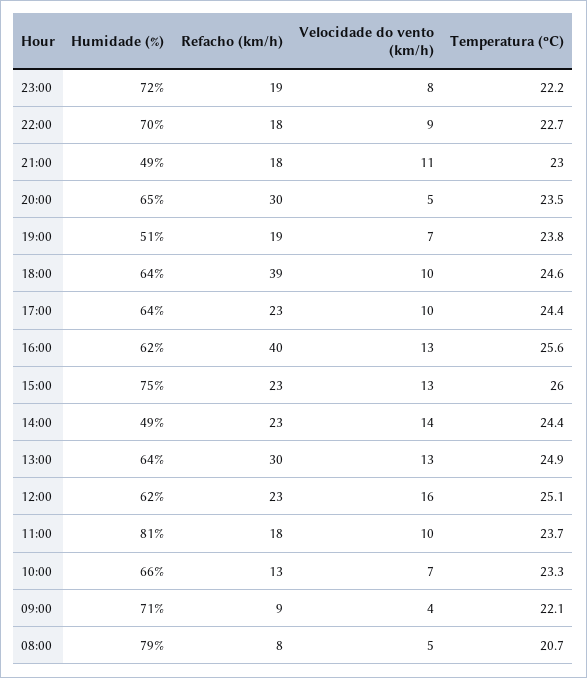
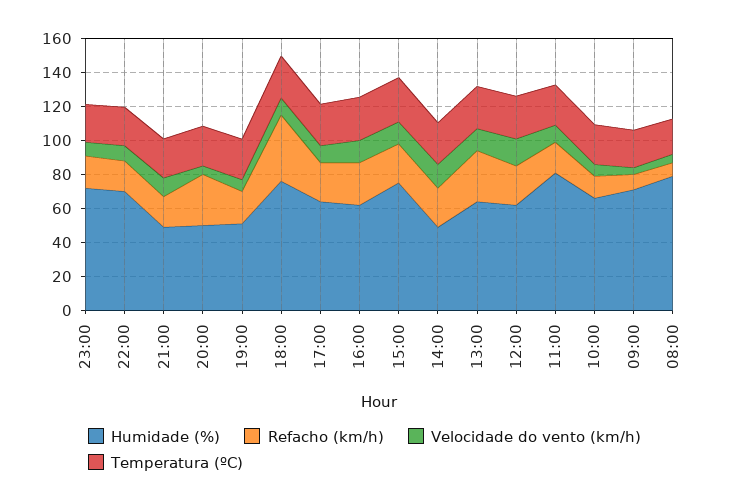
Humidade (%), 20:00: 65 -> 50
Humidade (%), 18:00: 64 -> 75
Refacho (km/h), 16:00: 40 -> 25

